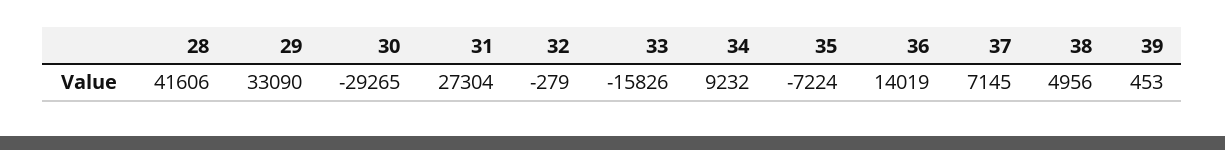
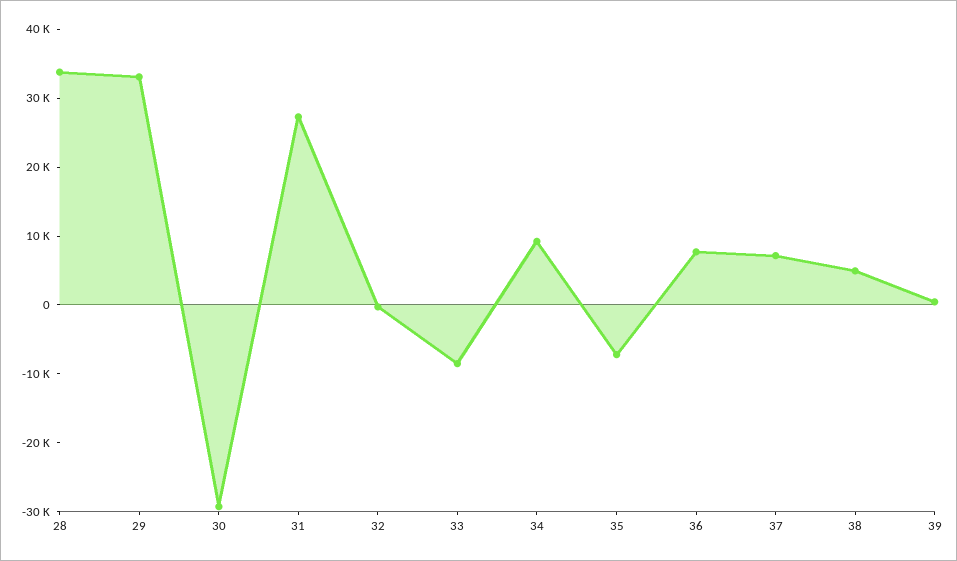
28: 41606 -> 34000
33: -15826 -> -8000
36: 14019 -> 8000

